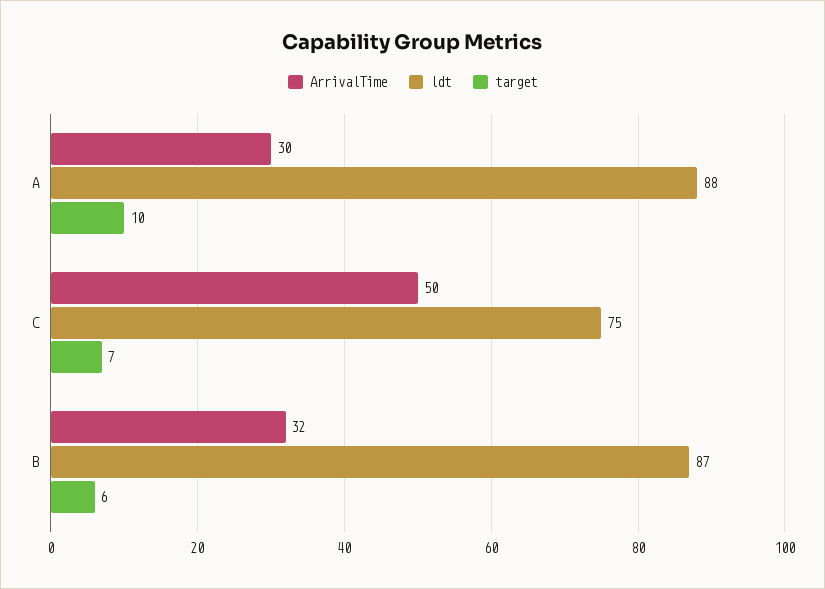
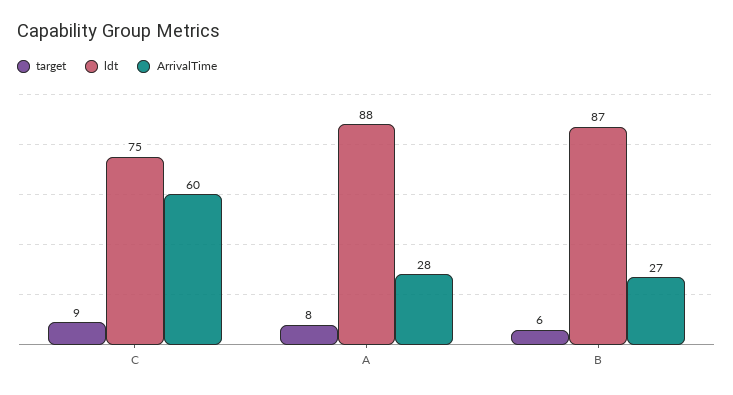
ArrivalTime, A: 30 -> 28
target, A: 10 -> 8
ArrivalTime, C: 50 -> 60
target, C: 7 -> 9
ArrivalTime, B: 32 -> 27

